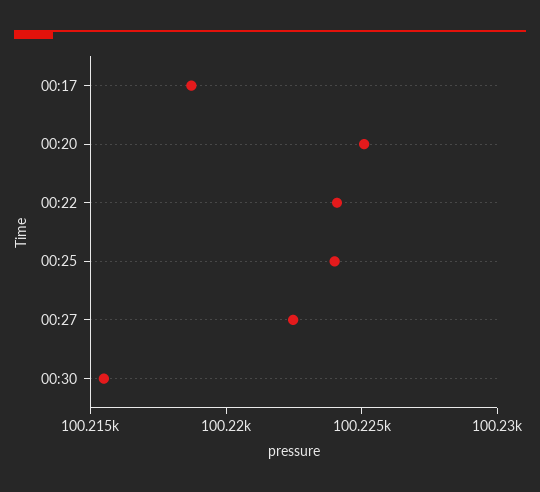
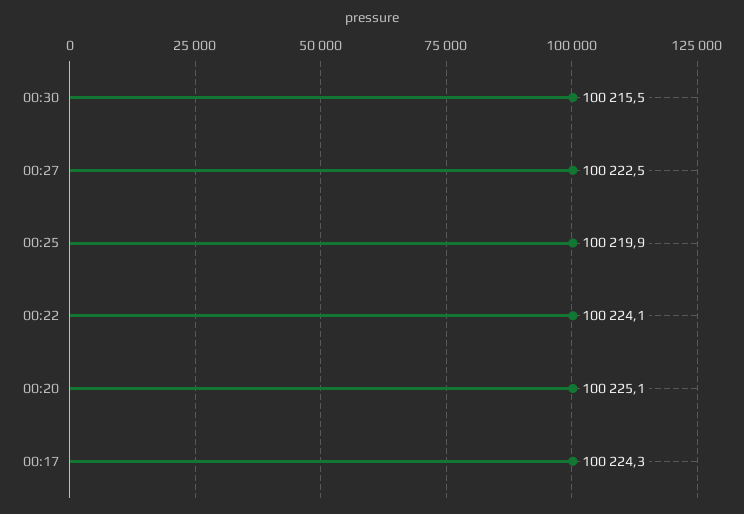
00:17: 100219 -> 100224.3
00:25: 100224 -> 100219.9

